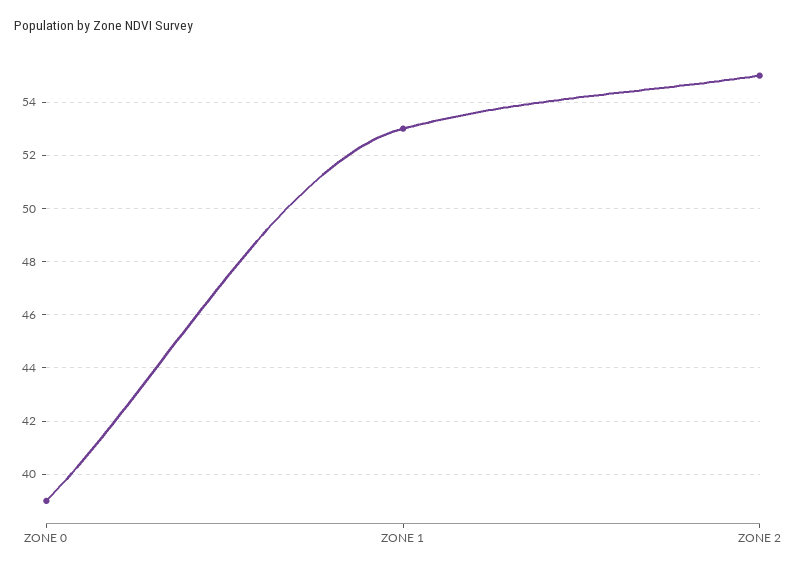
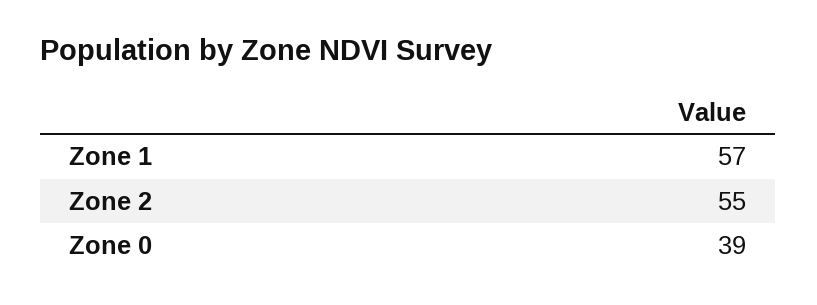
ZONE 1: 53 -> 57

